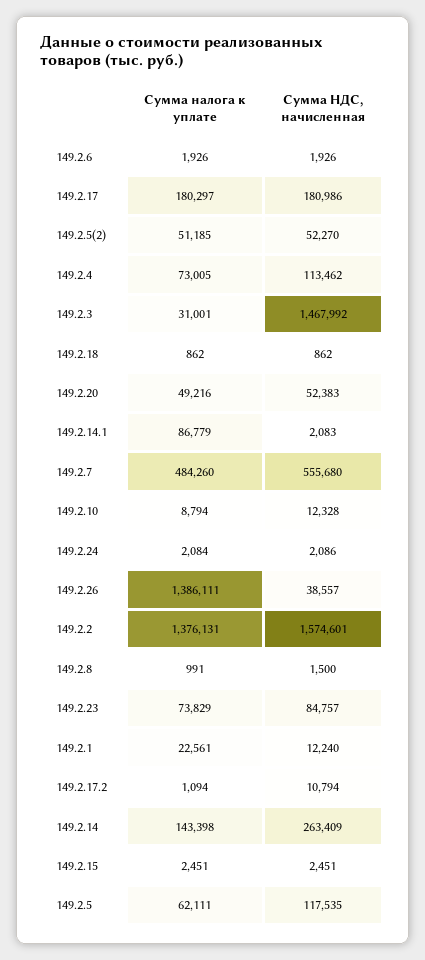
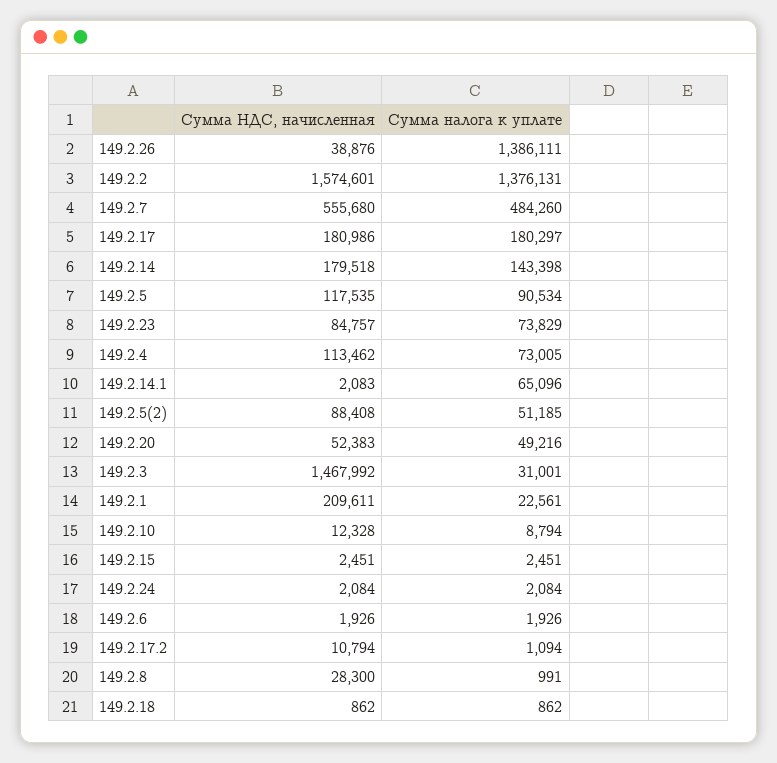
Сумма НДС, начисленная, 149.2.5(2): 52270 -> 88408
Сумма налога к уплате, 149.2.14.1: 86779 -> 65096
Сумма НДС, начисленная, 149.2.24: 2086 -> 2084
Сумма НДС, начисленная, 149.2.26: 38557 -> 38876
Сумма НДС, начисленная, 149.2.8: 1500 -> 28300
Сумма НДС, начисленная, 149.2.1: 12240 -> 209611
Сумма НДС, начисленная, 149.2.14: 263409 -> 179518
Сумма налога к уплате, 149.2.5: 62111 -> 90534

